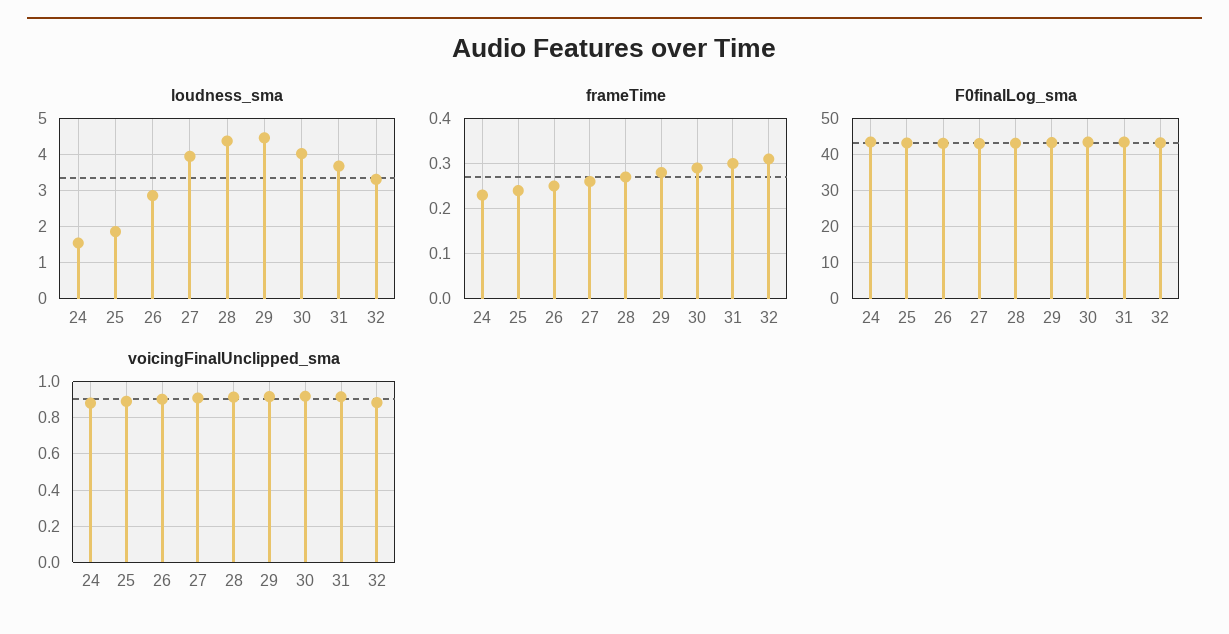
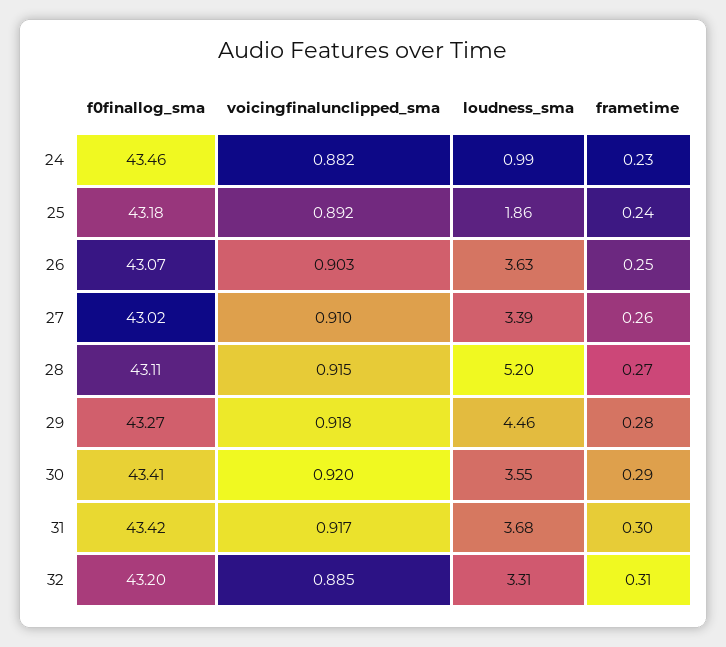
loudness_sma, 24: 1.6 -> 0.99
loudness_sma, 26: 2.8 -> 3.63
loudness_sma, 27: 4 -> 3.39
loudness_sma, 28: 4.4 -> 5.2
loudness_sma, 30: 4 -> 3.55

